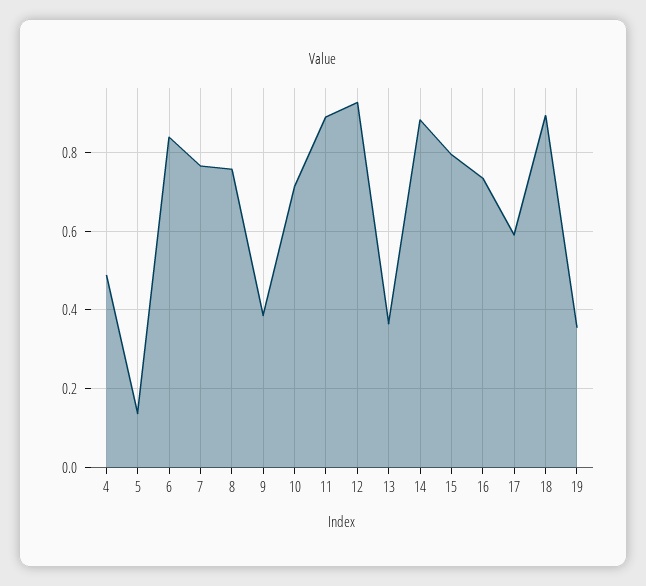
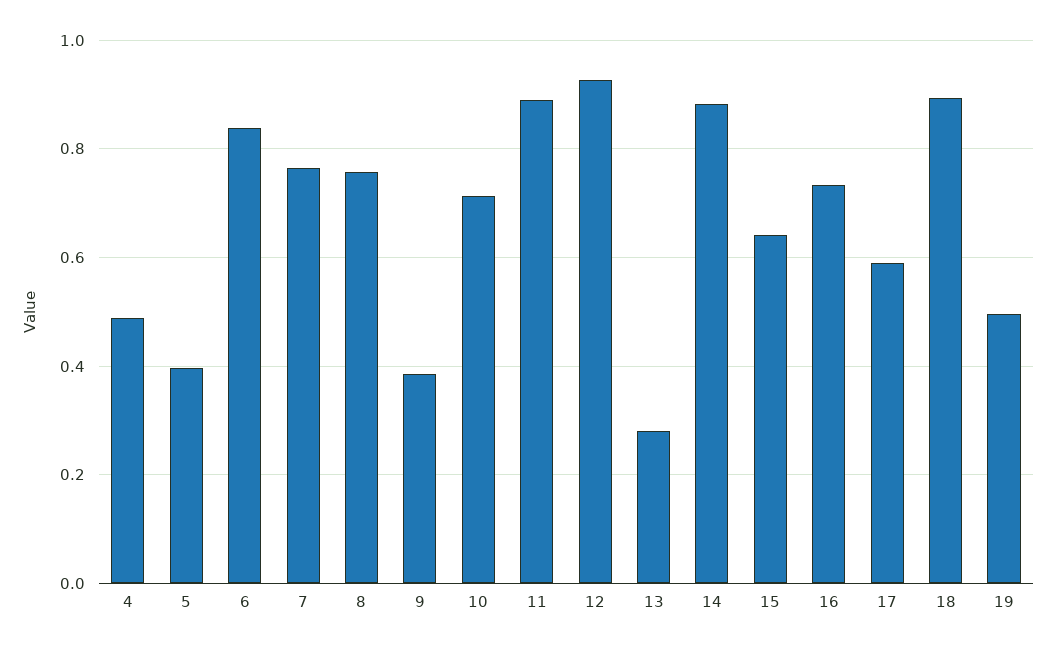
5: 0.14 -> 0.4
13: 0.36 -> 0.28
15: 0.8 -> 0.64
19: 0.36 -> 0.5

